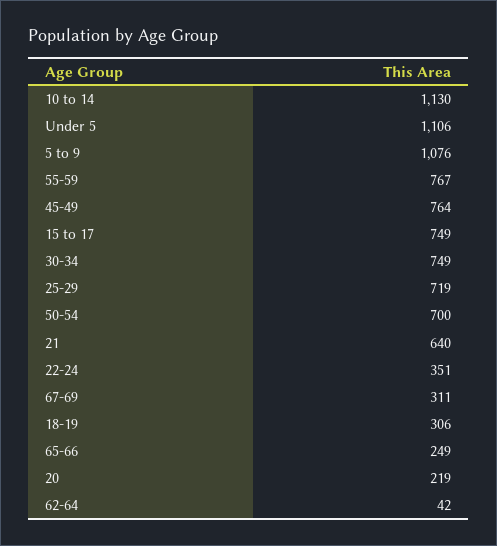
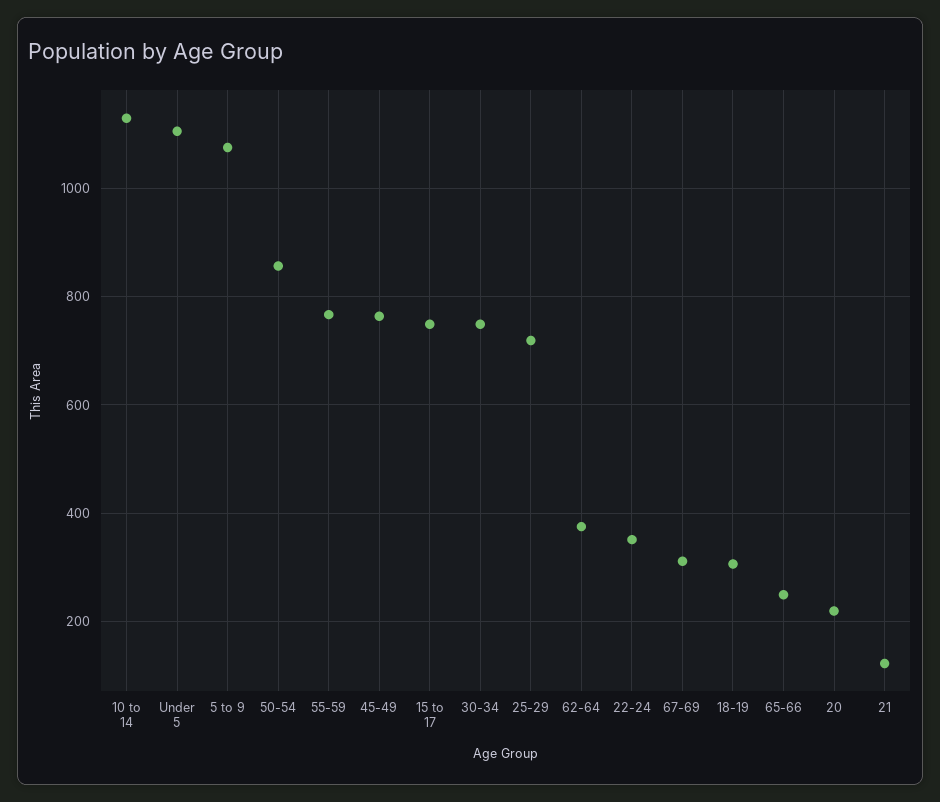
50-54: 700 -> 860
21: 640 -> 120
62-64: 42 -> 380

